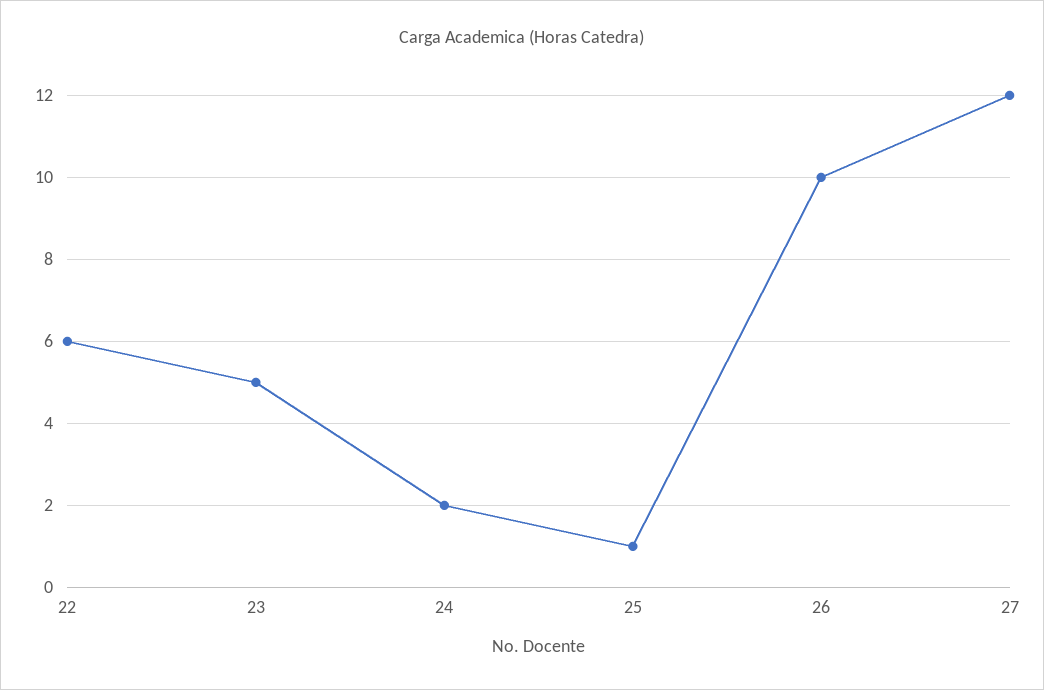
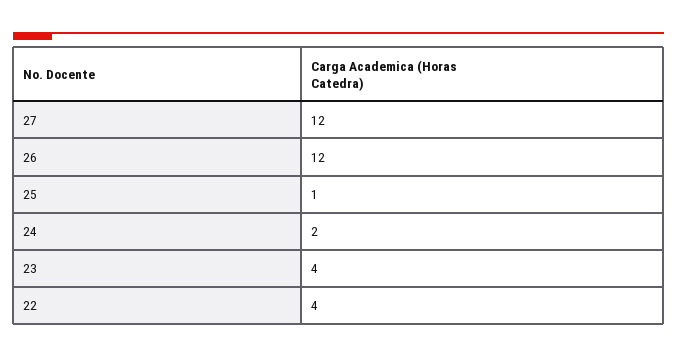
22: 6 -> 4
23: 5 -> 4
26: 10 -> 12

